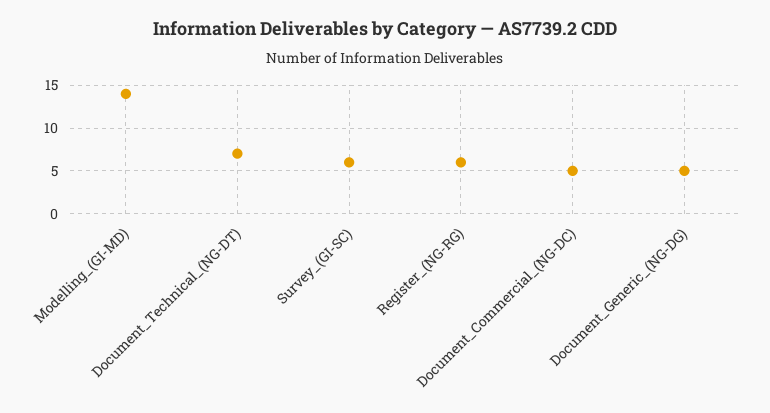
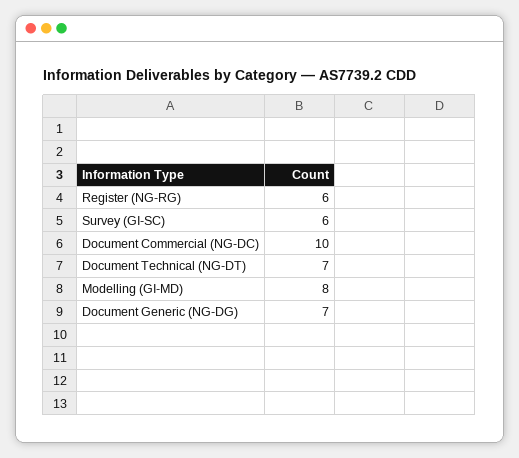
Modelling_(GI-MD): 14 -> 8
Document_Commercial_(NG-DC): 5 -> 10
Document_Generic_(NG-DG): 5 -> 7

